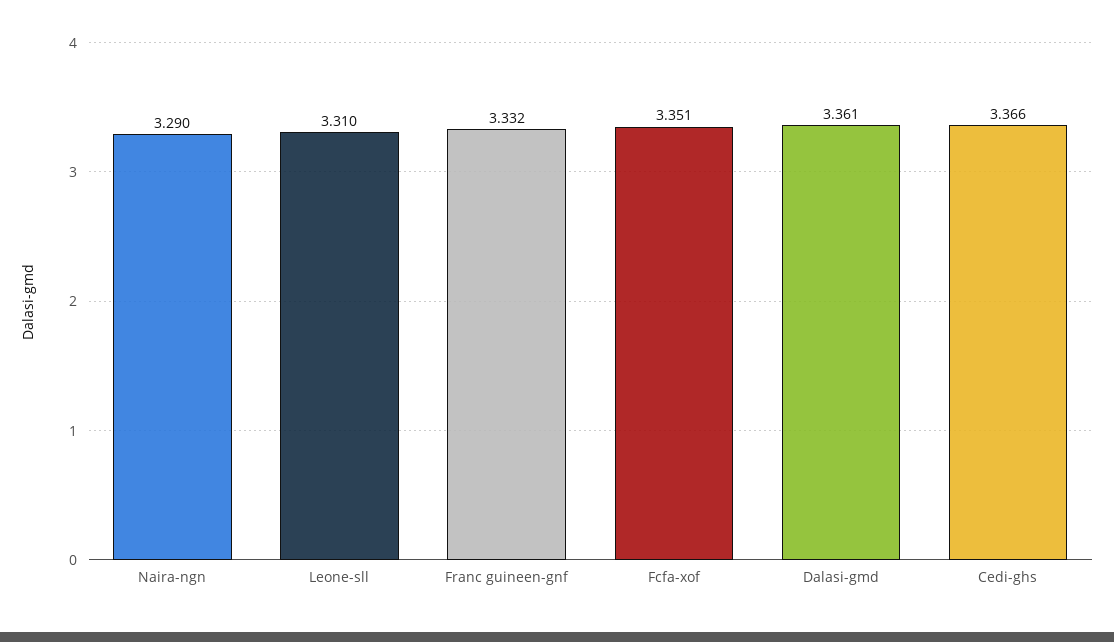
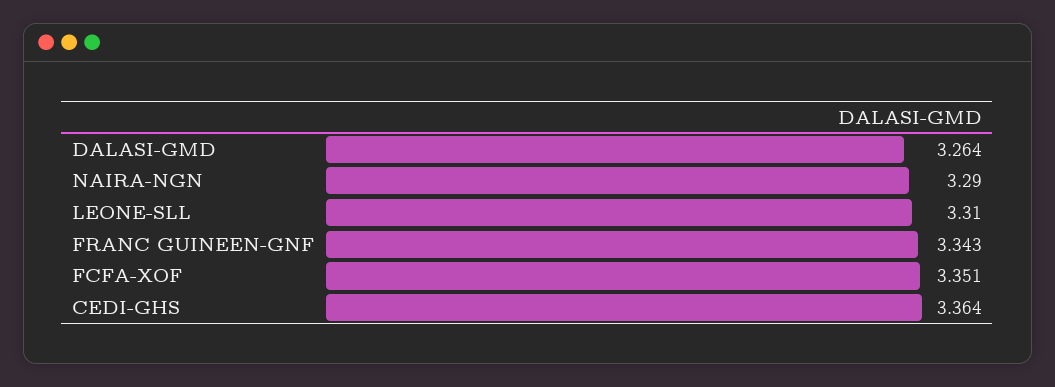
Franc guineen-gnf: 3.332 -> 3.343
Dalasi-gmd: 3.361 -> 3.264
Cedi-ghs: 3.366 -> 3.364

